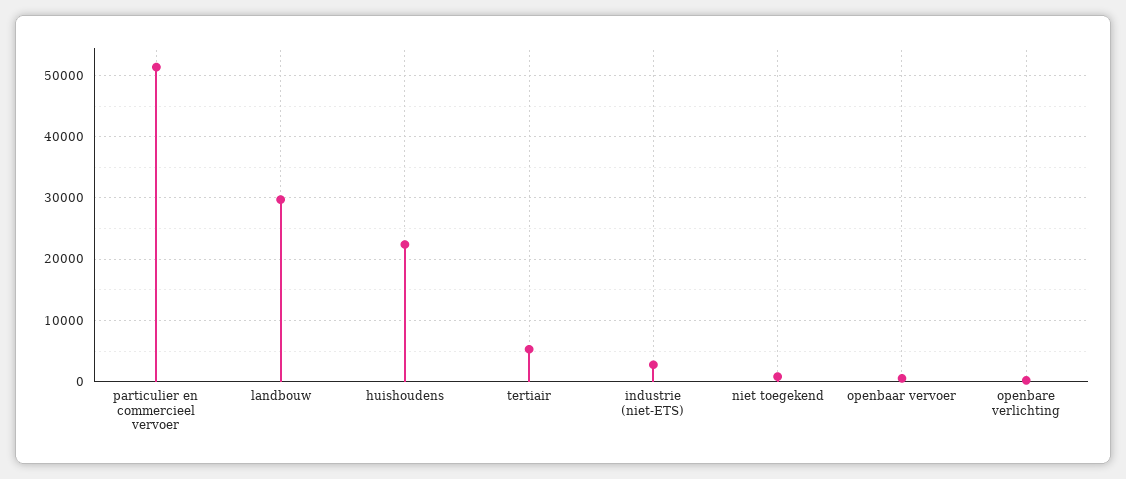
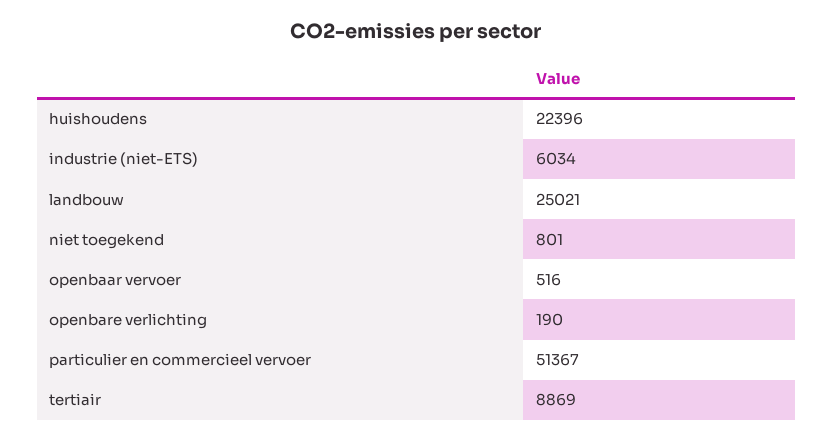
landbouw: 30000 -> 25021
tertiair: 5000 -> 8869
industrie (niet-ETS): 3000 -> 6034

